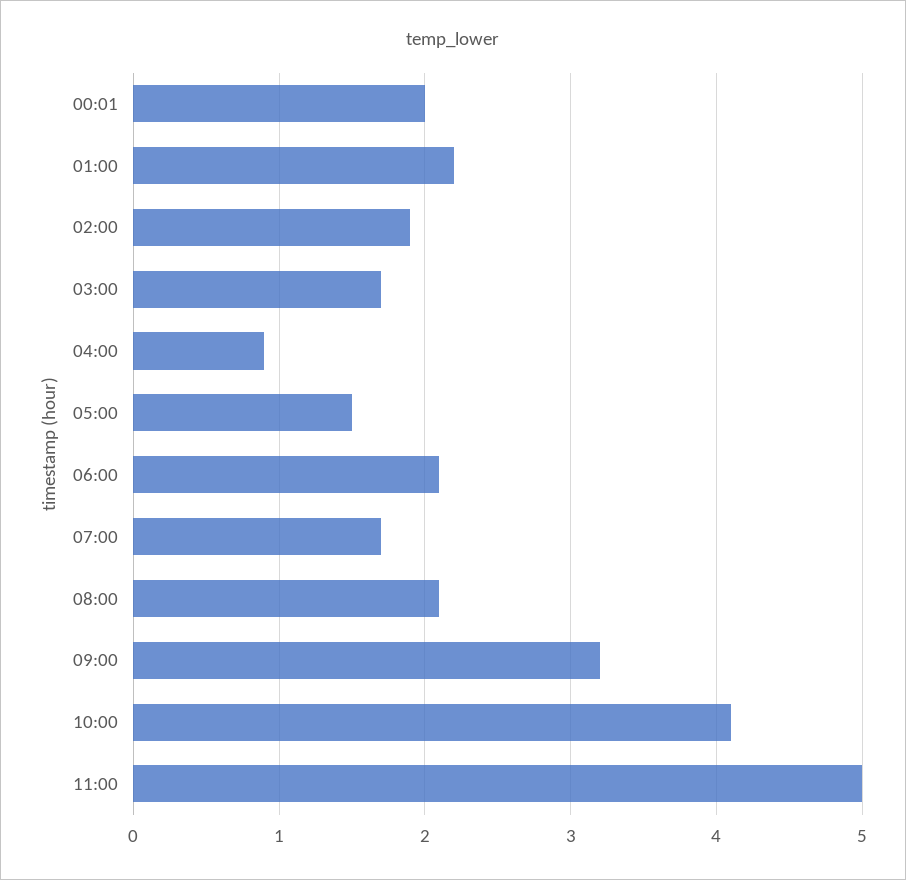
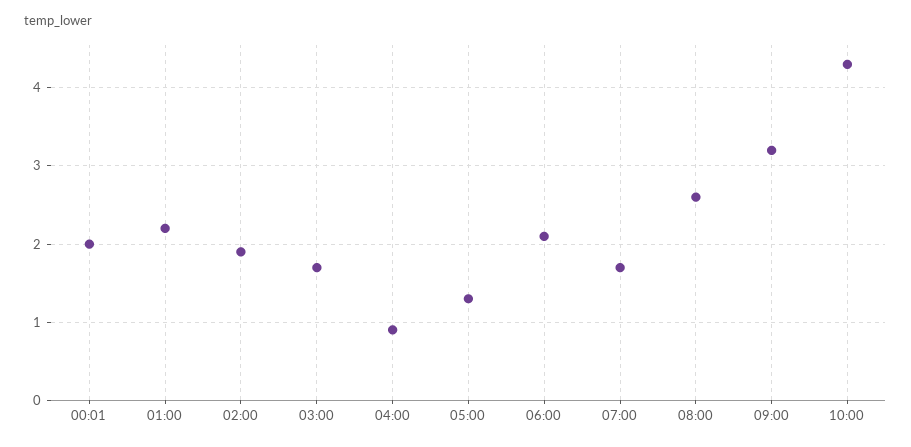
05:00: 1.5 -> 1.3
08:00: 2.1 -> 2.6
10:00: 4.1 -> 4.3
11:00: 5 -> none

